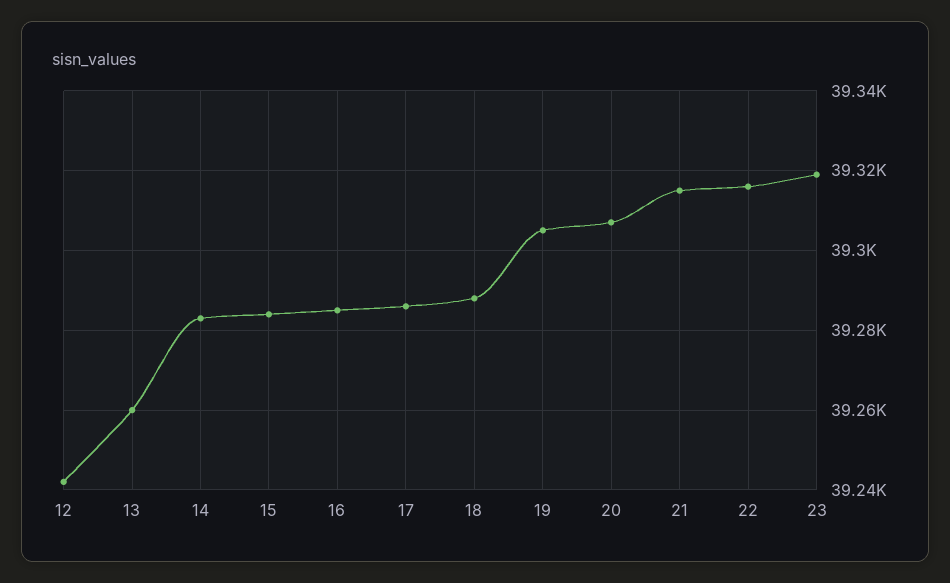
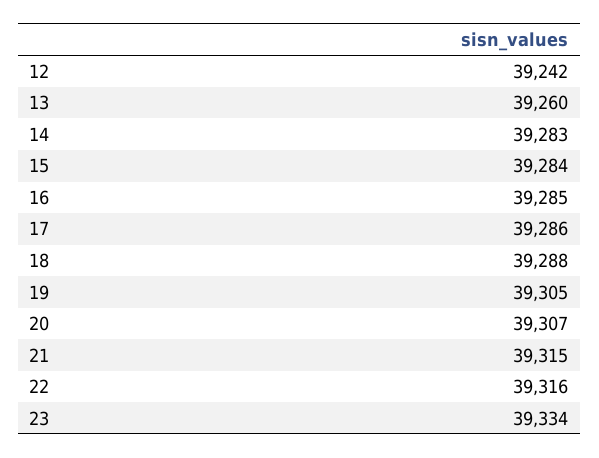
23: 39320 -> 39334

